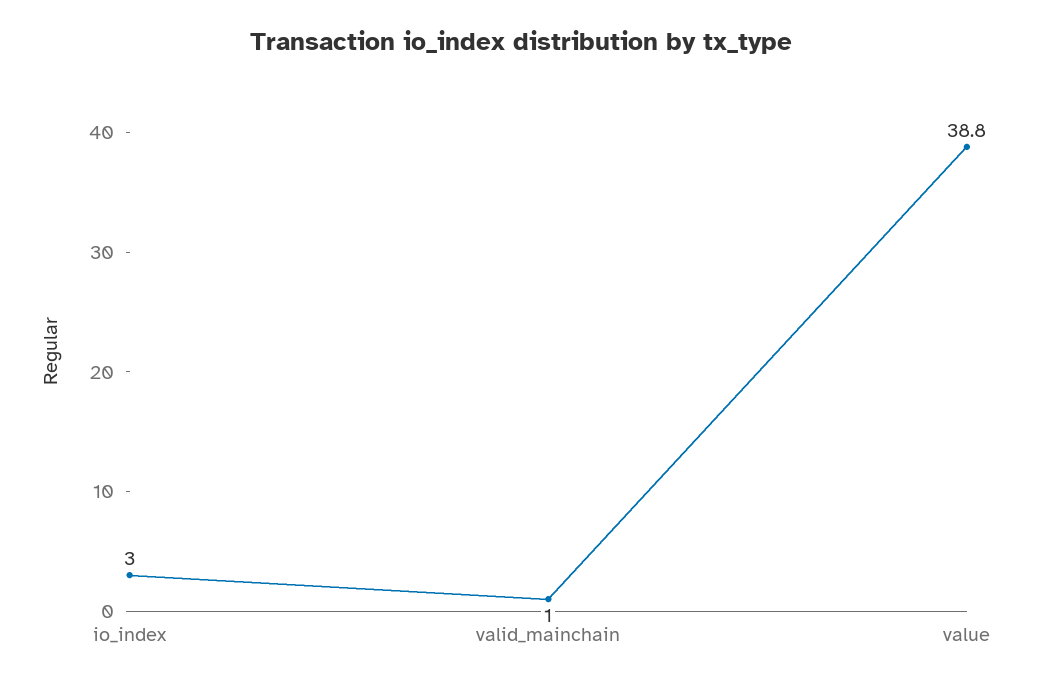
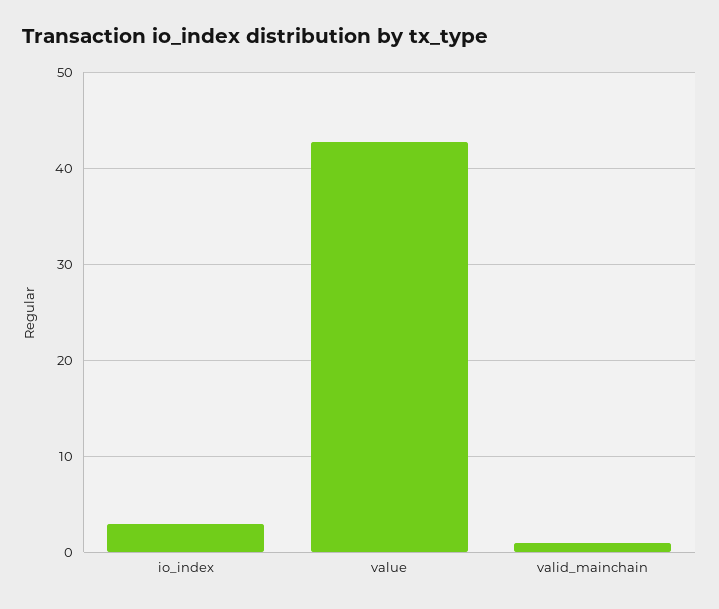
value: 38.8 -> 43

